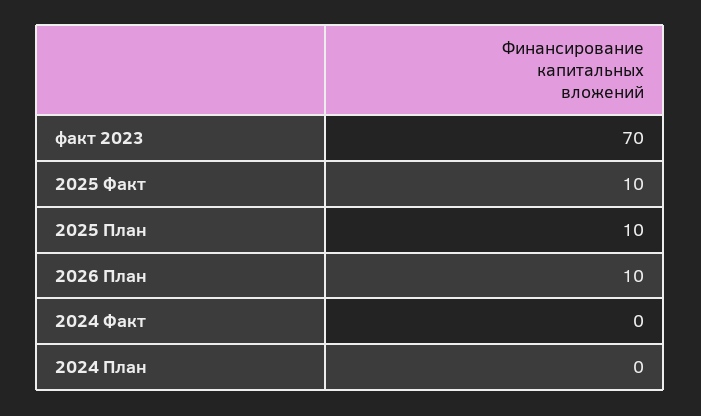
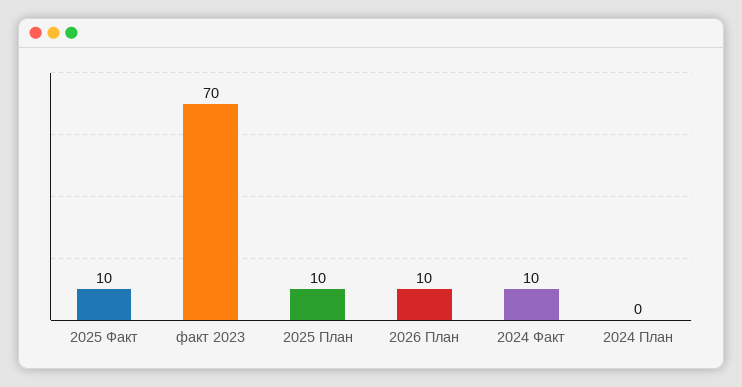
2024 Факт: 0 -> 10

